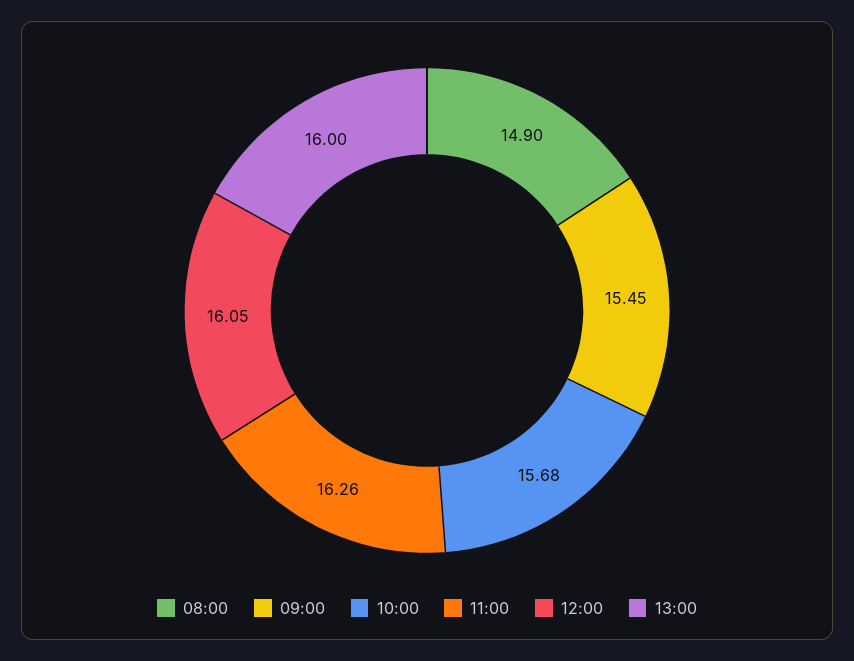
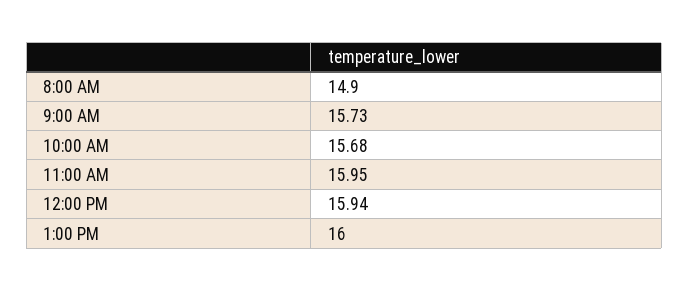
09:00: 15.45 -> 15.73
11:00: 16.26 -> 15.95
12:00: 16.05 -> 15.94

